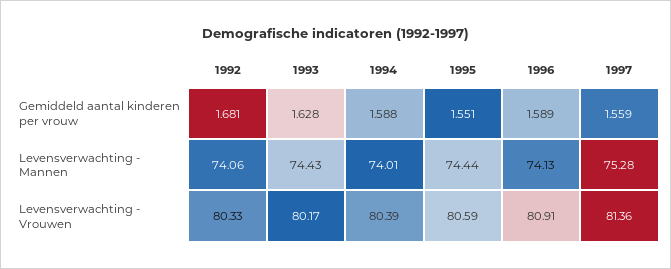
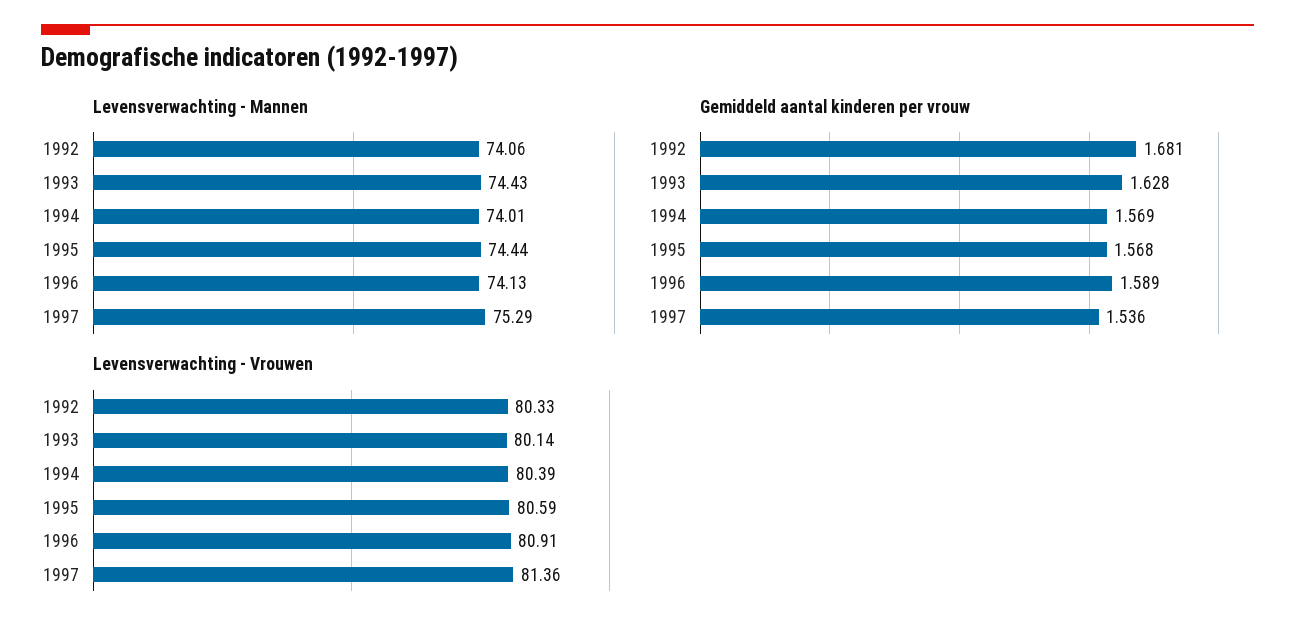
Gemiddeld aantal kinderen per vrouw, 1994: 1.588 -> 1.569
Gemiddeld aantal kinderen per vrouw, 1995: 1.551 -> 1.568
Gemiddeld aantal kinderen per vrouw, 1997: 1.559 -> 1.536
Levensverwachting - Mannen, 1997: 75.28 -> 75.29
Levensverwachting - Vrouwen, 1993: 80.17 -> 80.14

